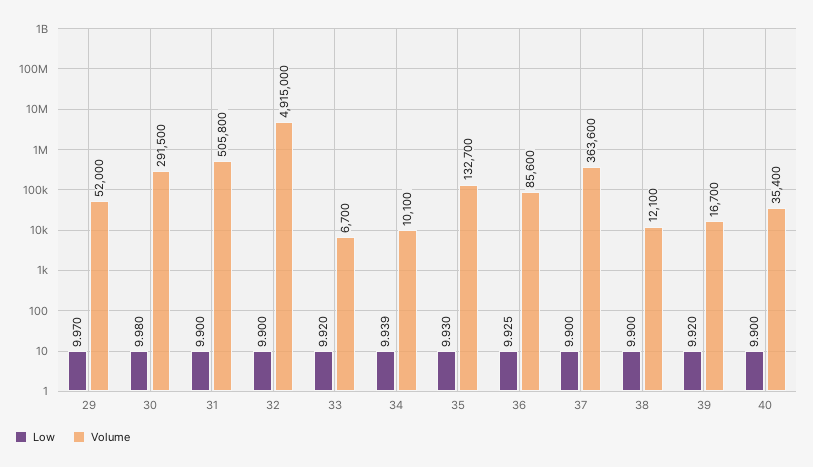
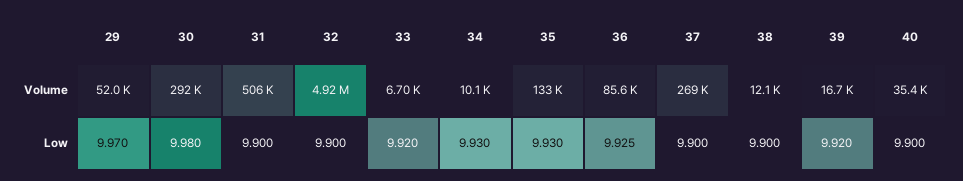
Low, 34: 9.939 -> 9.93
Volume, 37: 363600 -> 269000

